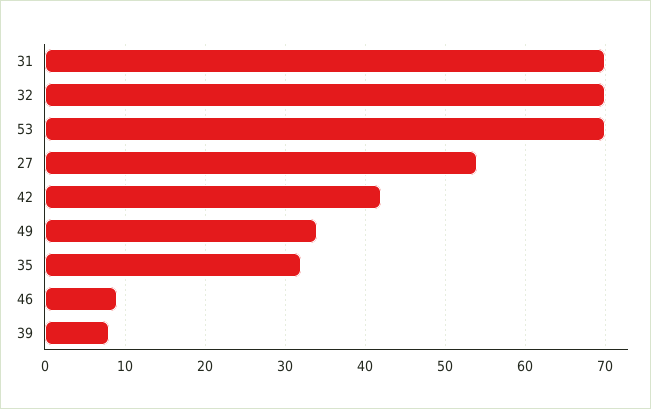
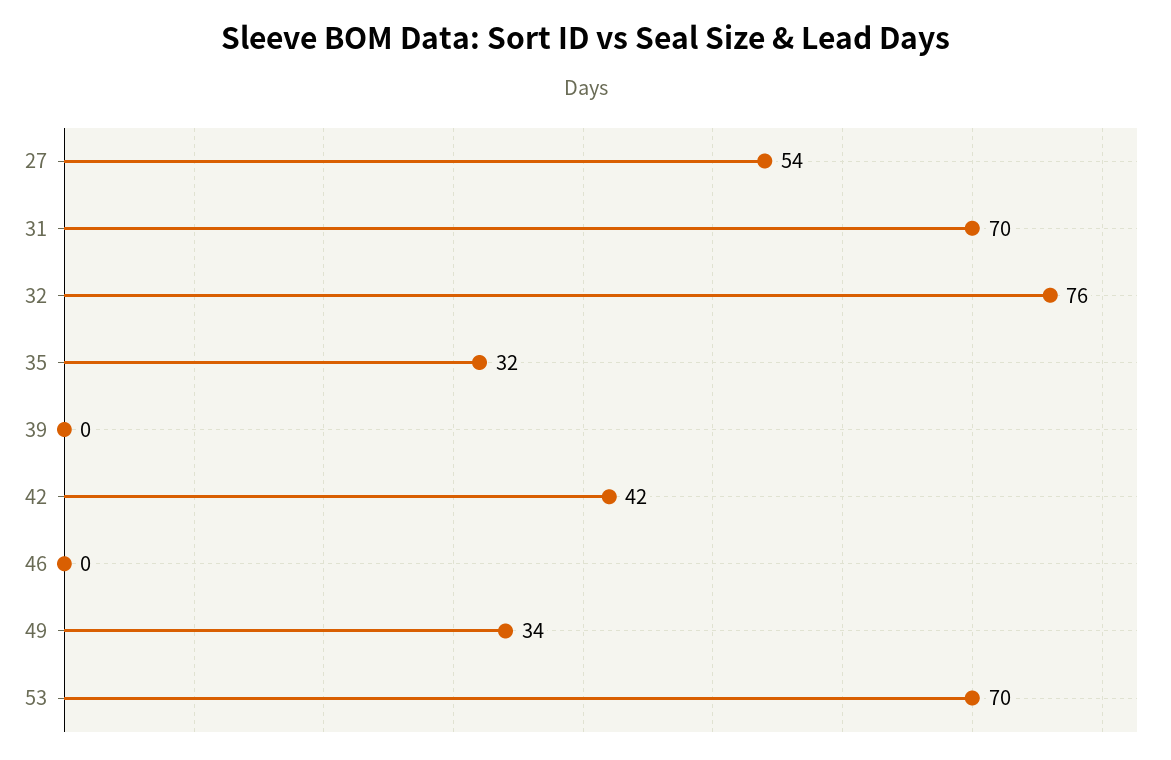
32: 70 -> 76
46: 9 -> 0
39: 8 -> 0

